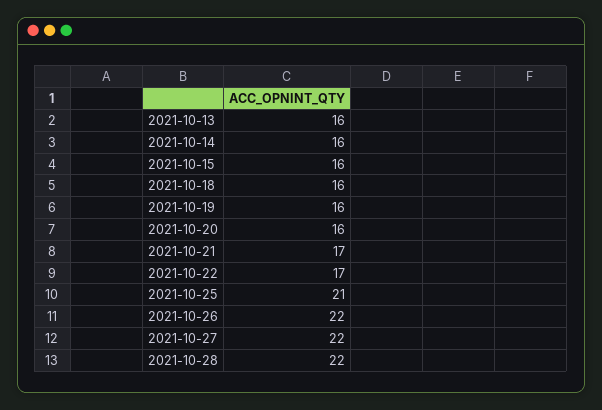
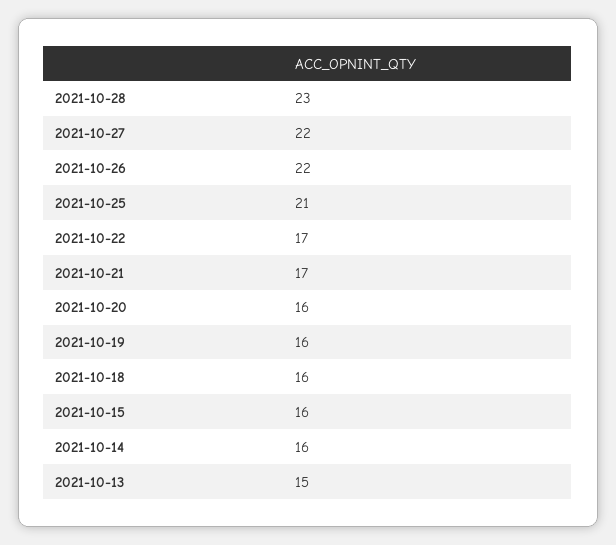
2021-10-13: 16 -> 15
2021-10-28: 22 -> 23

